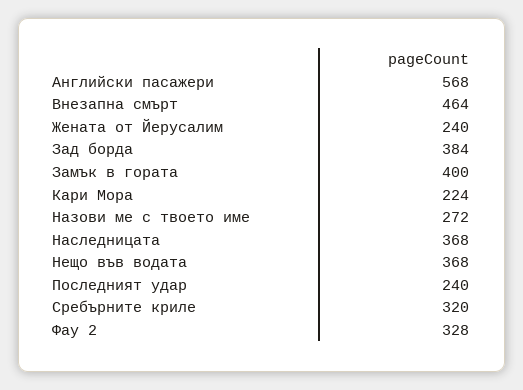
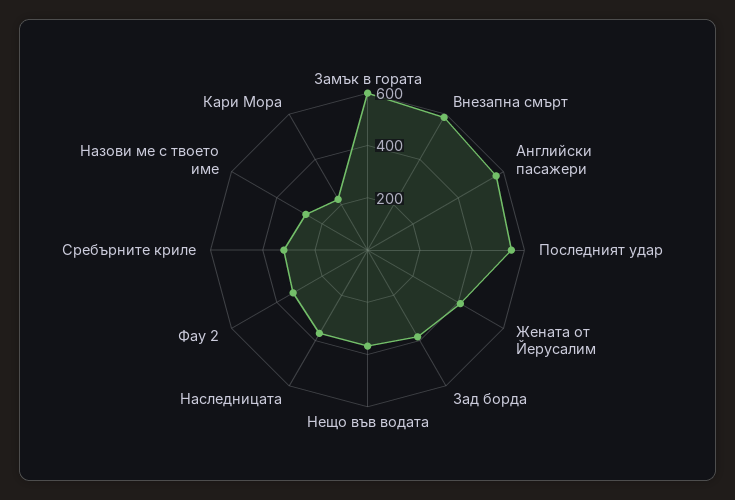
Внезапна смърт: 464 -> 600
Жената от Йерусалим: 240 -> 400
Замък в гората: 400 -> 600
Последният удар: 240 -> 550

